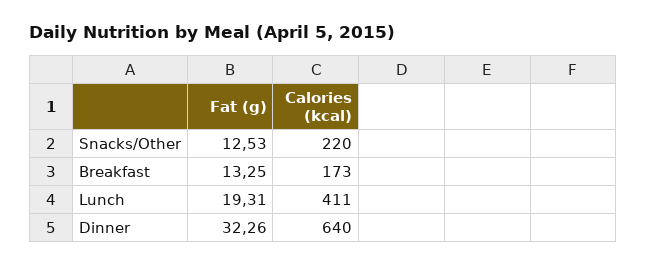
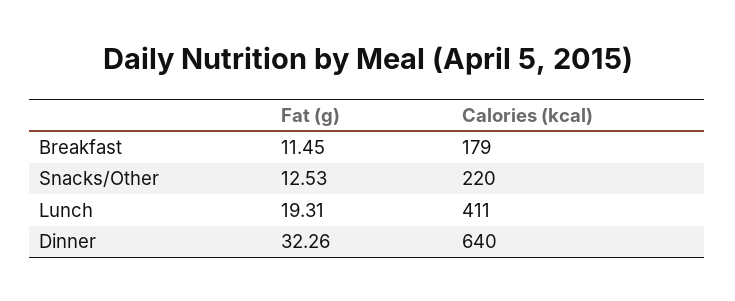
Fat (g), Breakfast: 13.25 -> 11.45
Calories (kcal), Breakfast: 173 -> 179

